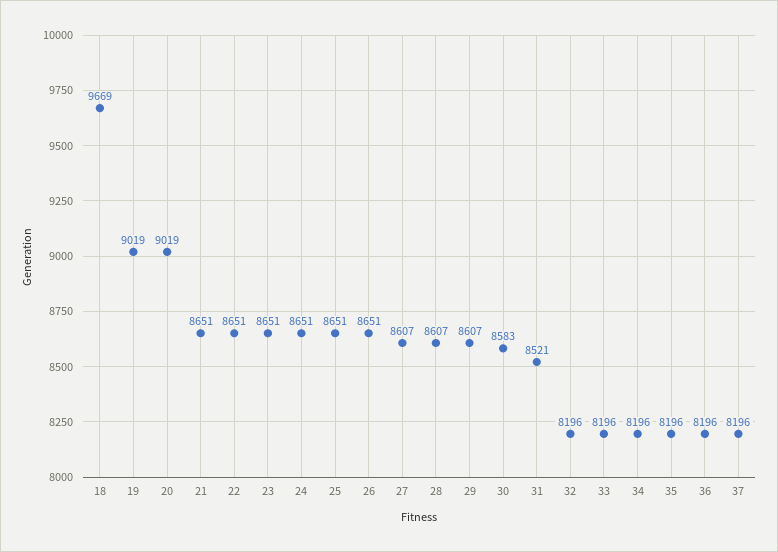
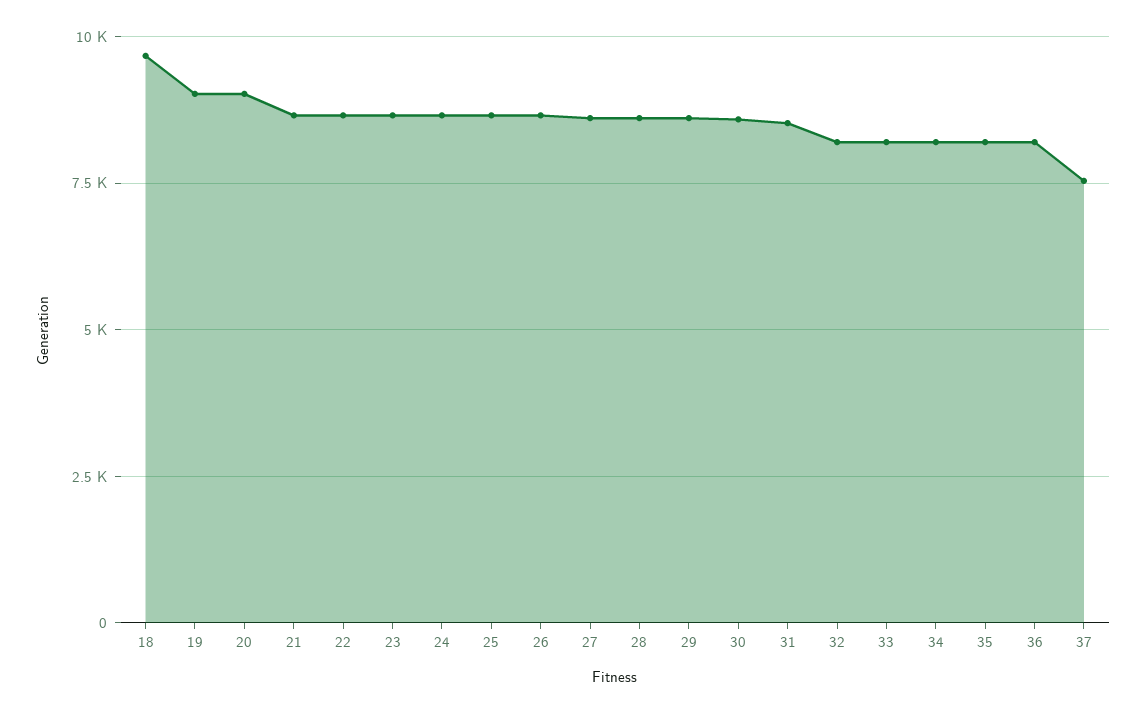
37: 8196 -> 7500

